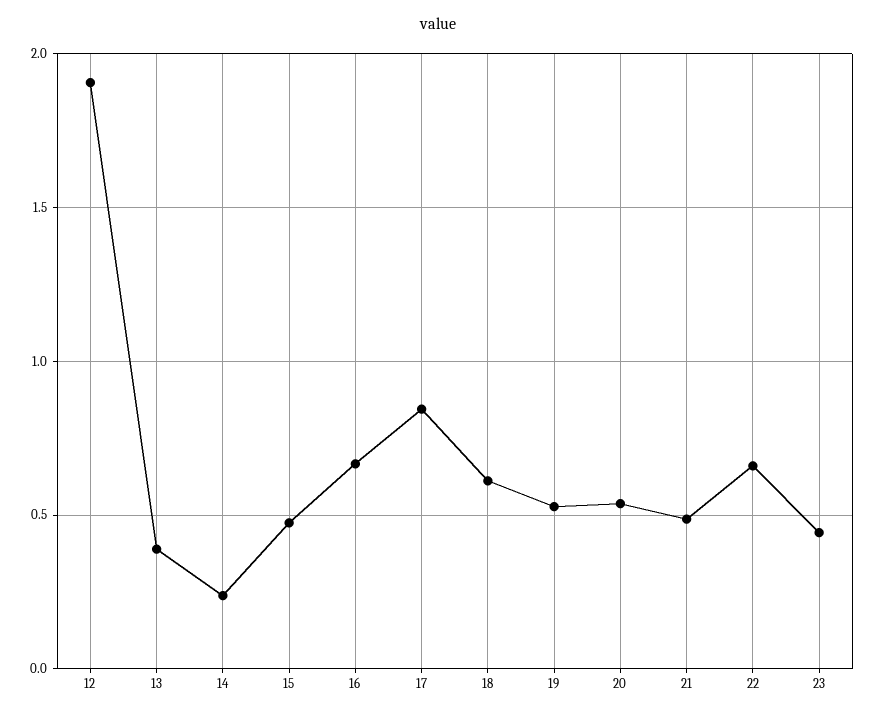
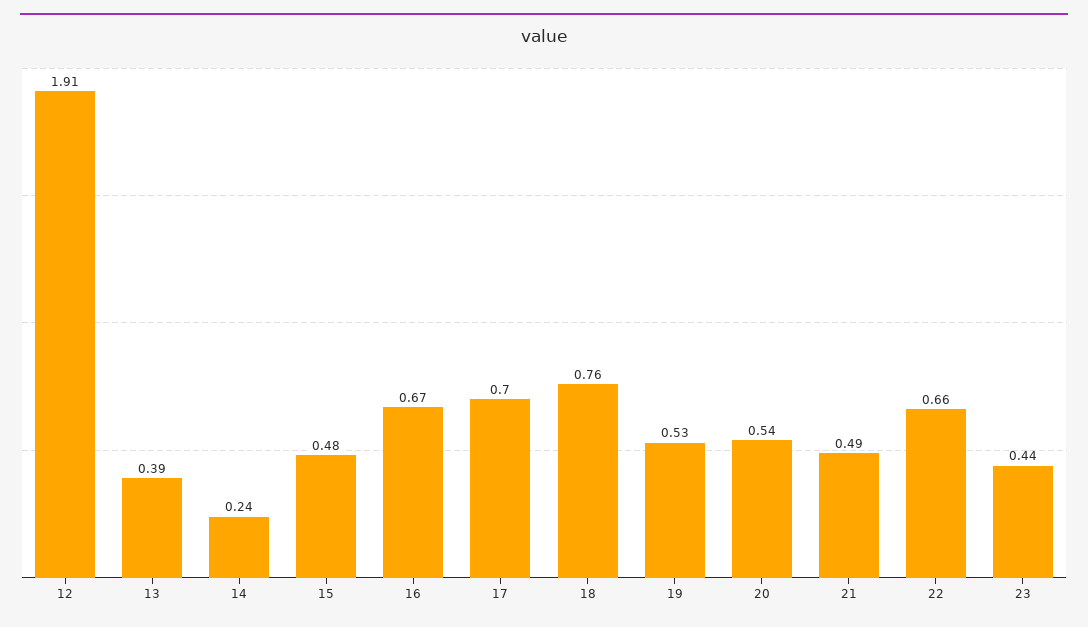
17: 0.85 -> 0.7
18: 0.6 -> 0.76

